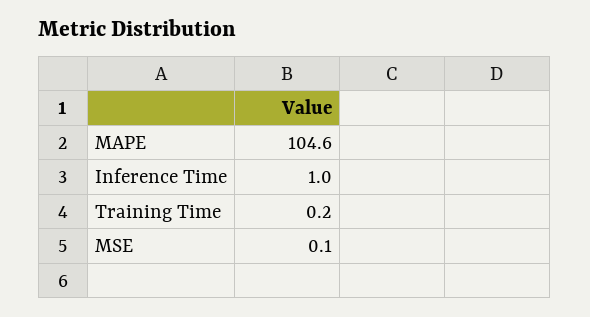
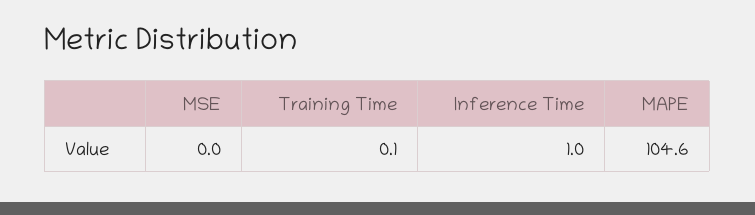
Training Time: 0.2 -> 0.1
MSE: 0.1 -> 0

